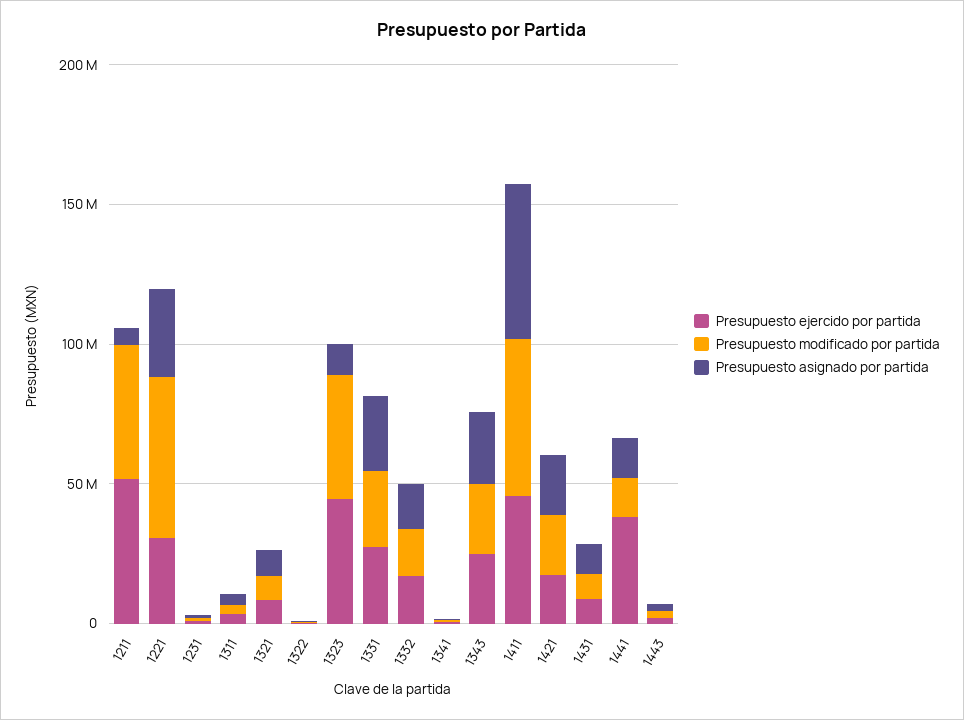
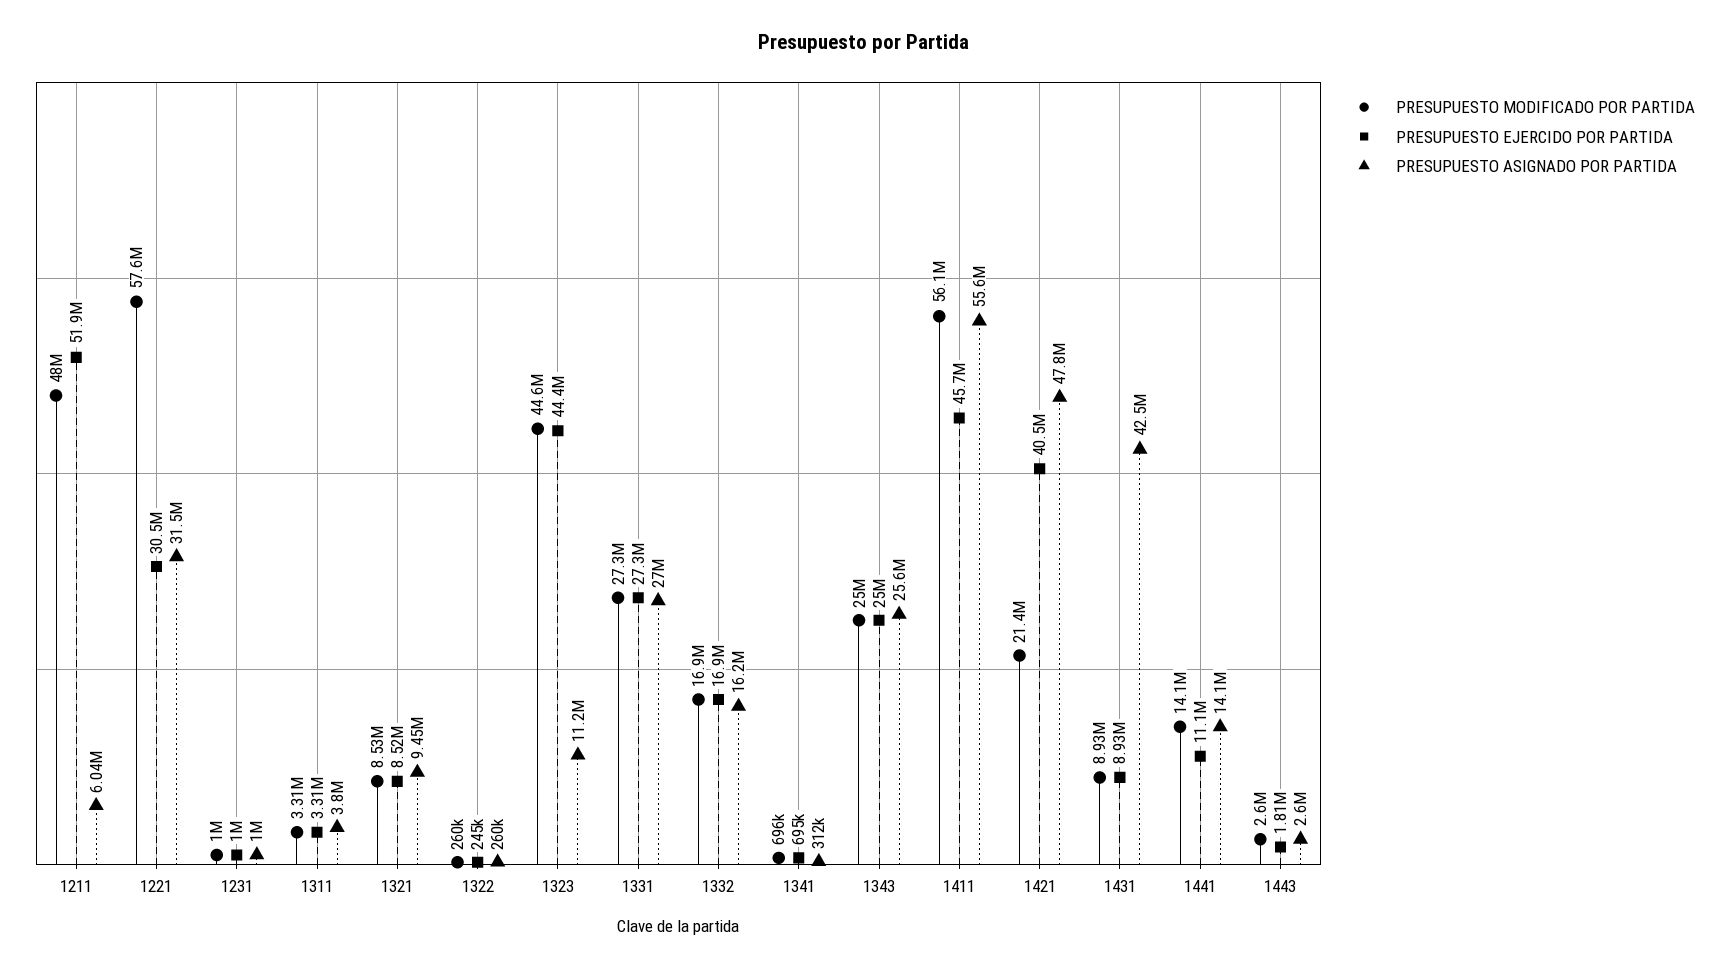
Presupuesto ejercido por partida, 1421: 20000000 -> 40500000
Presupuesto asignado por partida, 1421: 20000000 -> 47800000
Presupuesto asignado por partida, 1431: 10000000 -> 42500000
Presupuesto ejercido por partida, 1441: 40000000 -> 11100000

